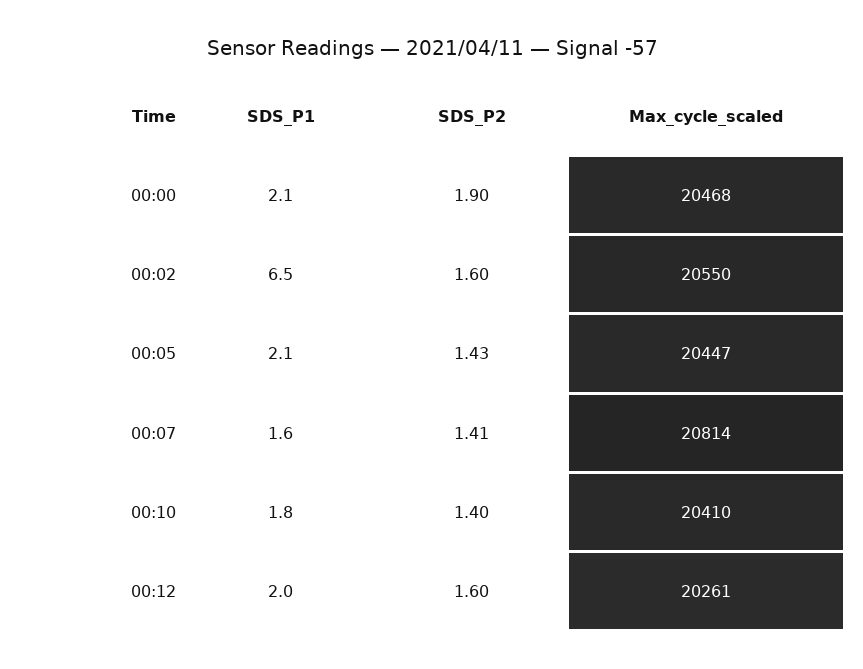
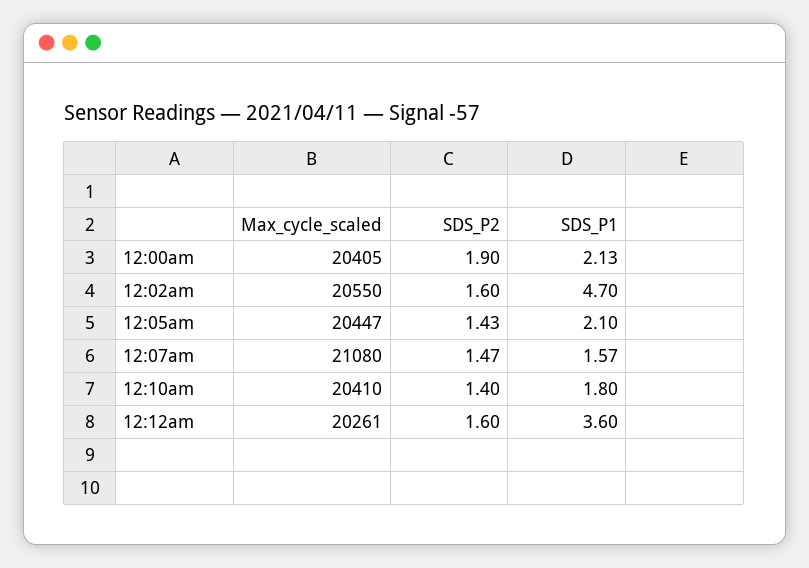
Max_cycle_scaled, 00:00: 20468 -> 20405
SDS_P1, 00:02: 6.5 -> 4.7
SDS_P2, 00:07: 1.41 -> 1.47
Max_cycle_scaled, 00:07: 20814 -> 21080
SDS_P1, 00:12: 2 -> 3.6

